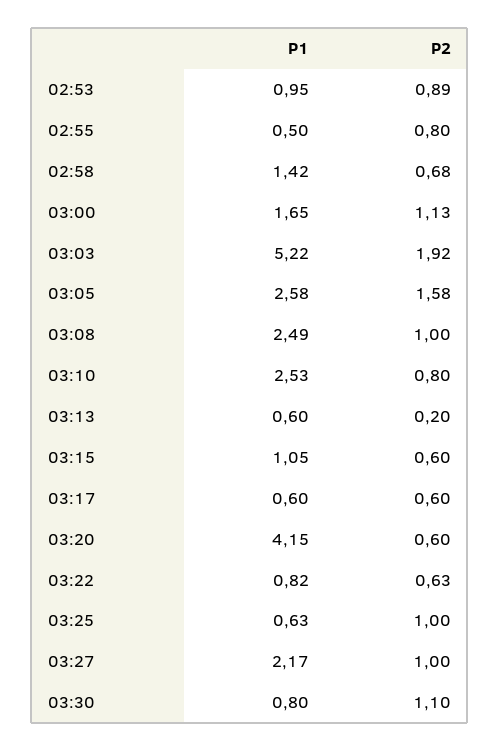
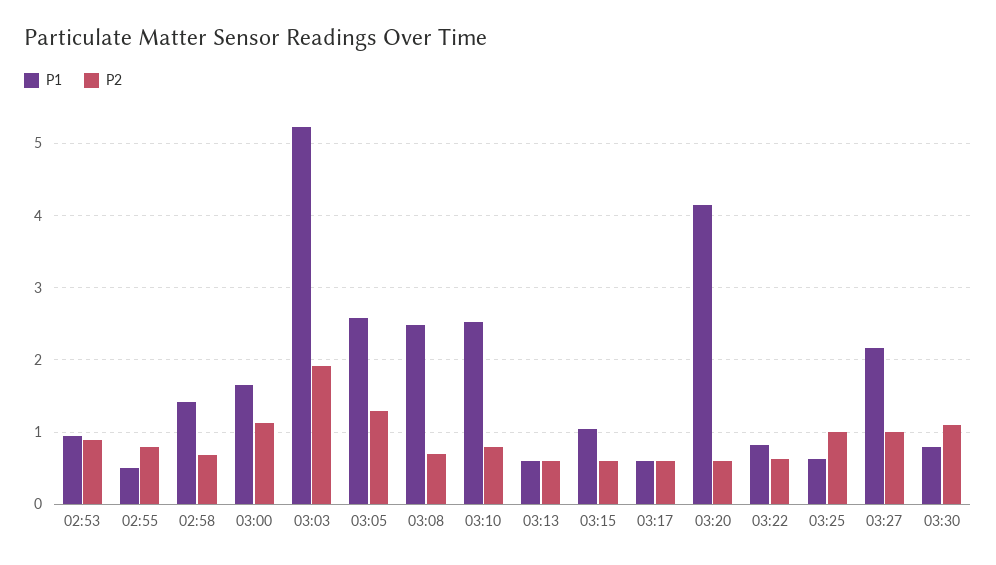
P2, 03:05: 1.58 -> 1.3
P2, 03:08: 1 -> 0.7
P2, 03:13: 0.2 -> 0.6

